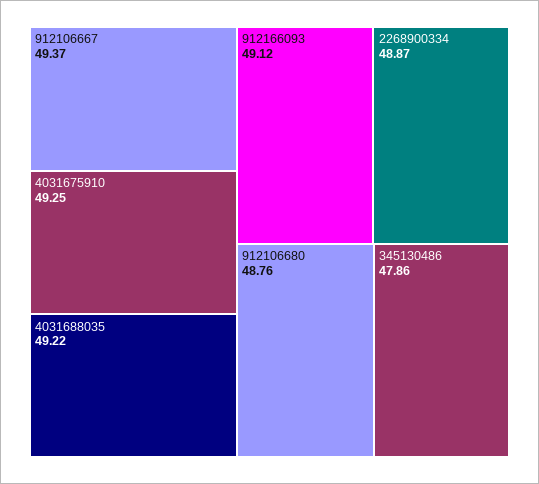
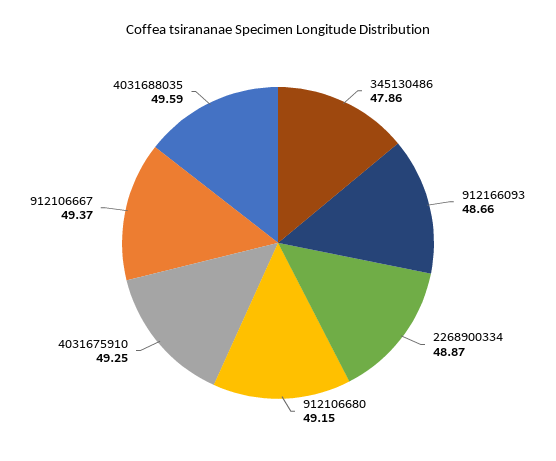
4031688035: 49.22 -> 49.59
912166093: 49.12 -> 48.66
912106680: 48.76 -> 49.15

